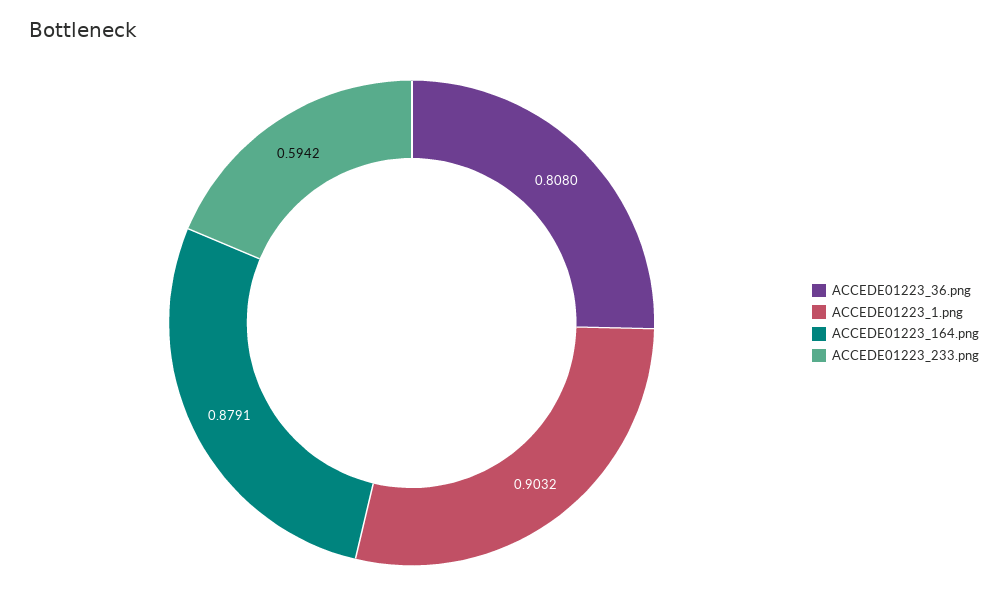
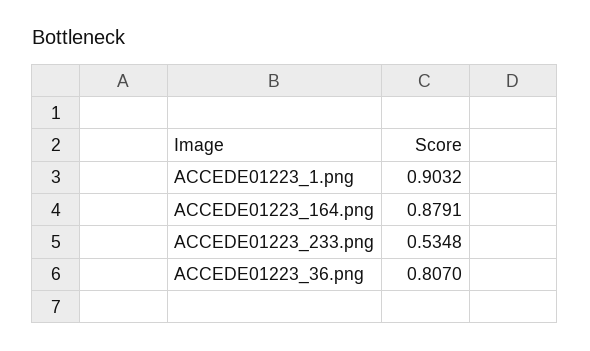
ACCEDE01223_36.png: 0.808 -> 0.807
ACCEDE01223_233.png: 0.5942 -> 0.5348

